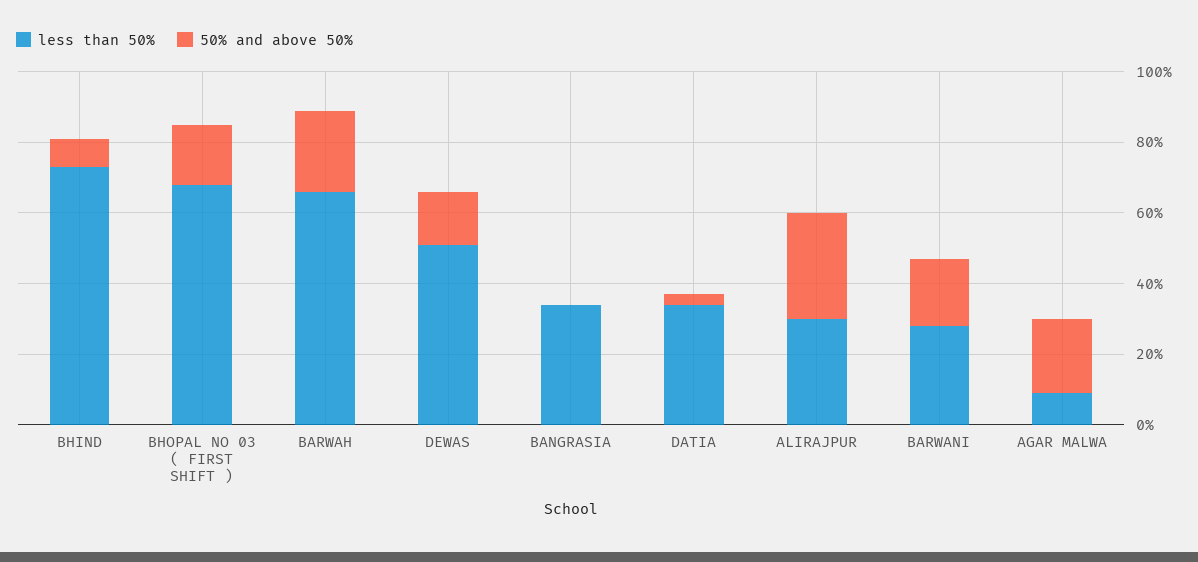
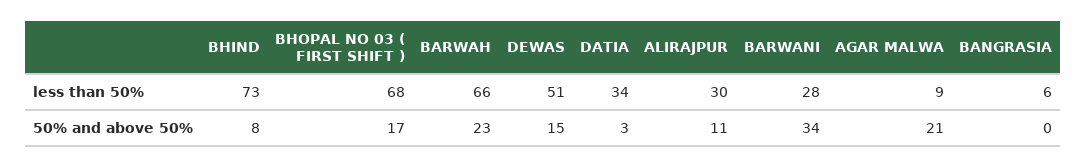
less than 50%, BANGRASIA: 35 -> 6
50% and above 50%, ALIRAJPUR: 30 -> 11
50% and above 50%, BARWANI: 20 -> 34

